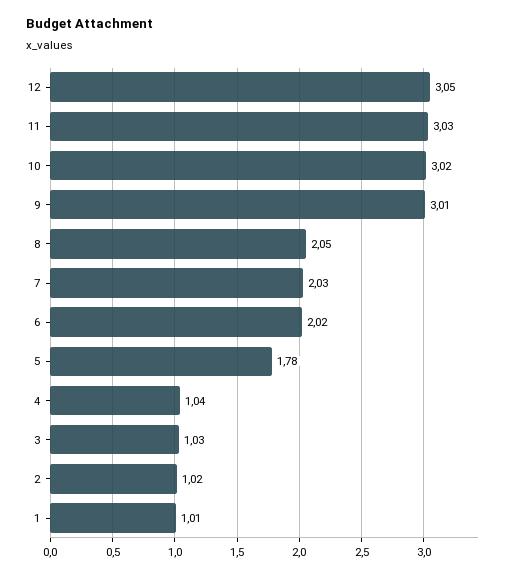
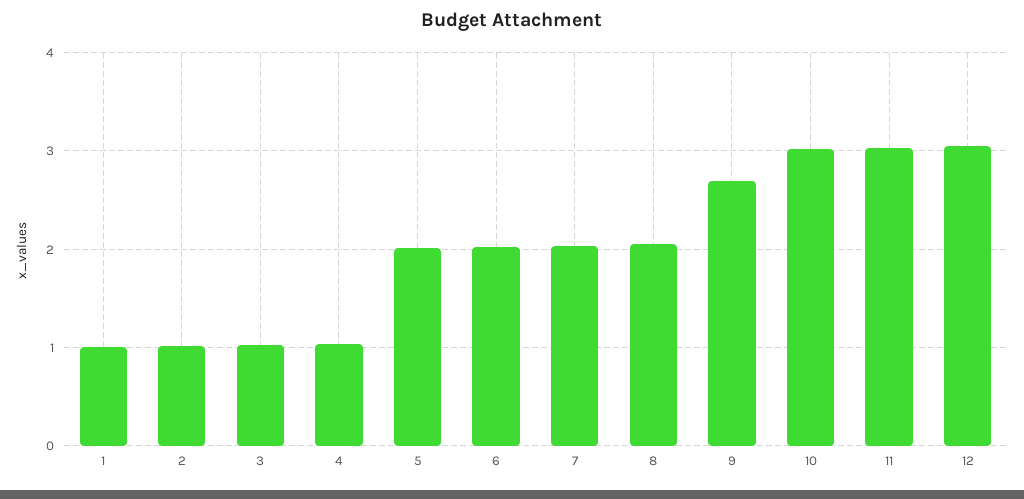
9: 3.01 -> 2.7
5: 1.78 -> 2

